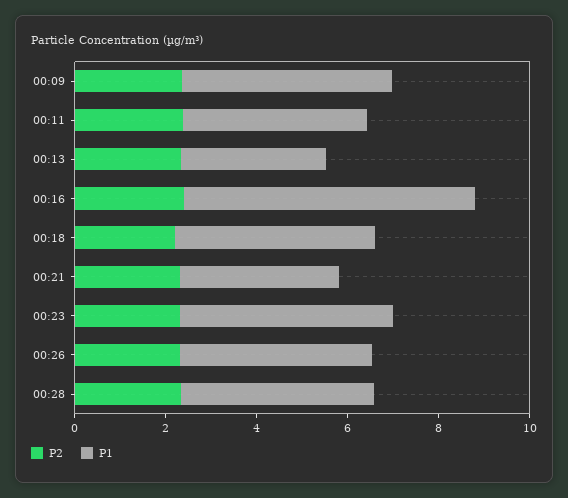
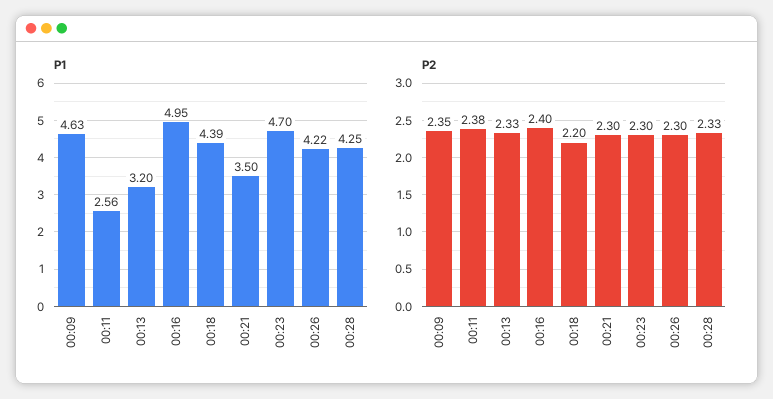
P1, 00:11: 4 -> 2.56
P1, 00:16: 6.5 -> 4.95

